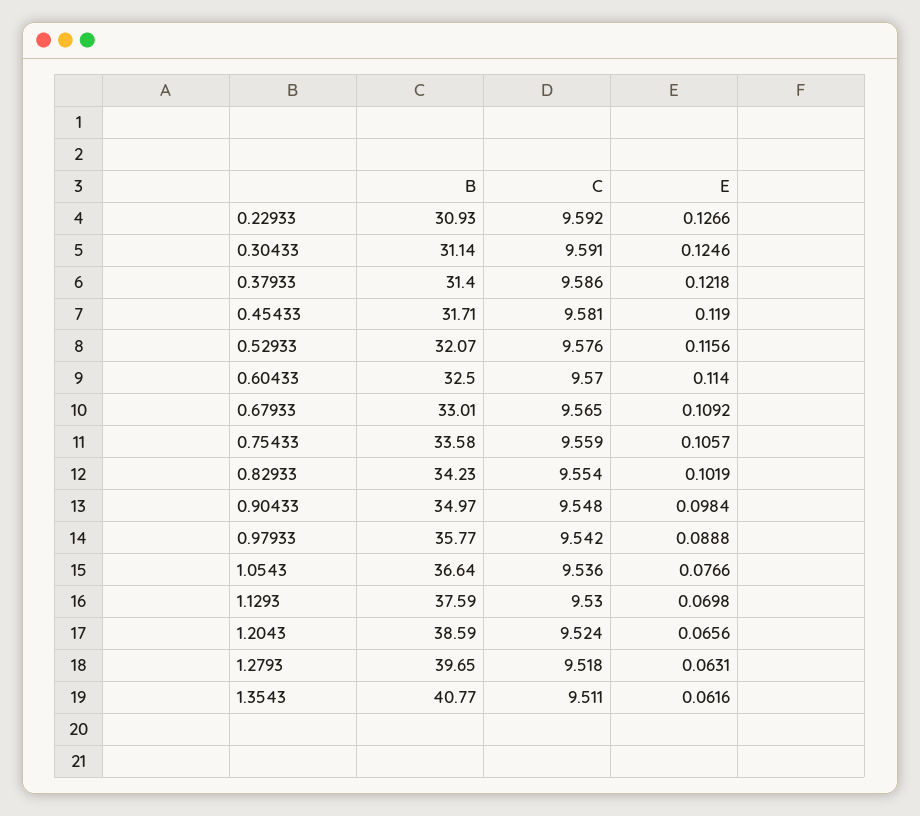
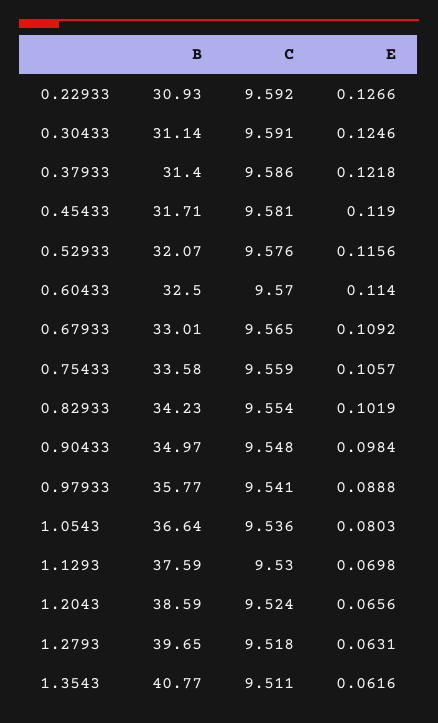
C, 0.97933: 9.542 -> 9.541
E, 1.0543: 0.0766 -> 0.0803

